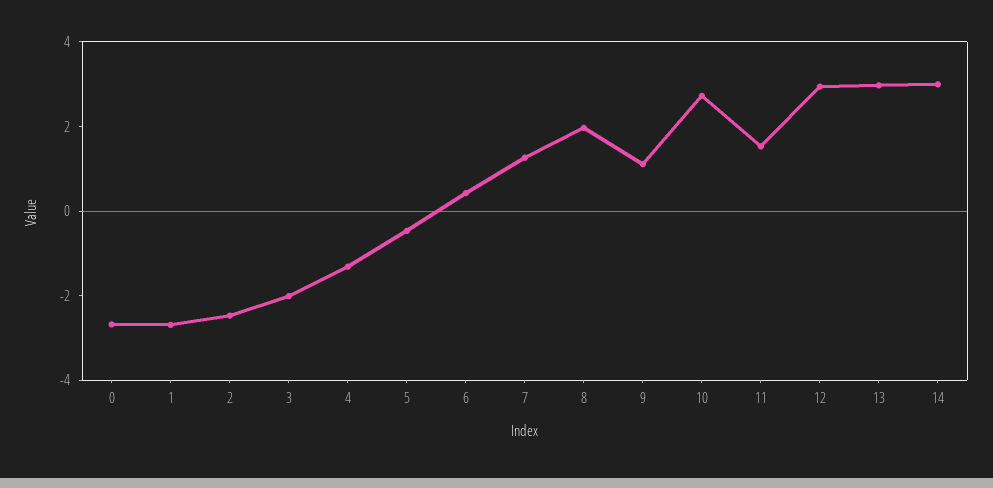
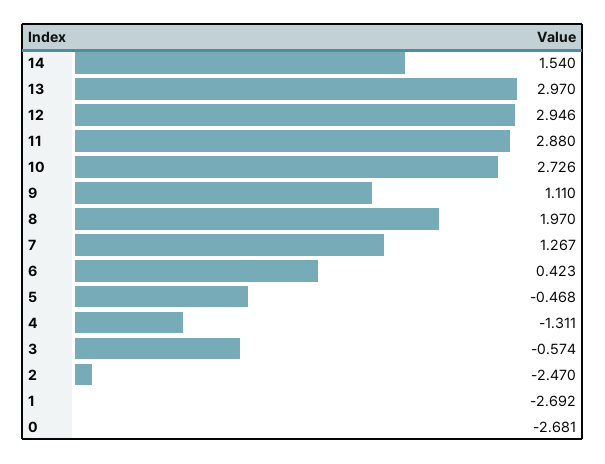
3: -2 -> -0.574
11: 1.5 -> 2.88
14: 3 -> 1.54

